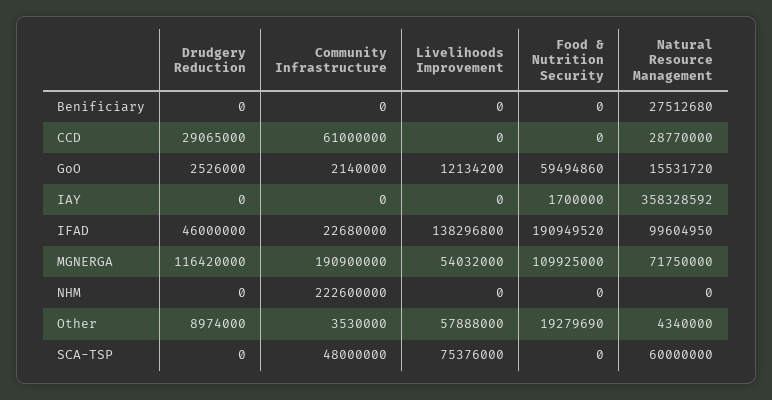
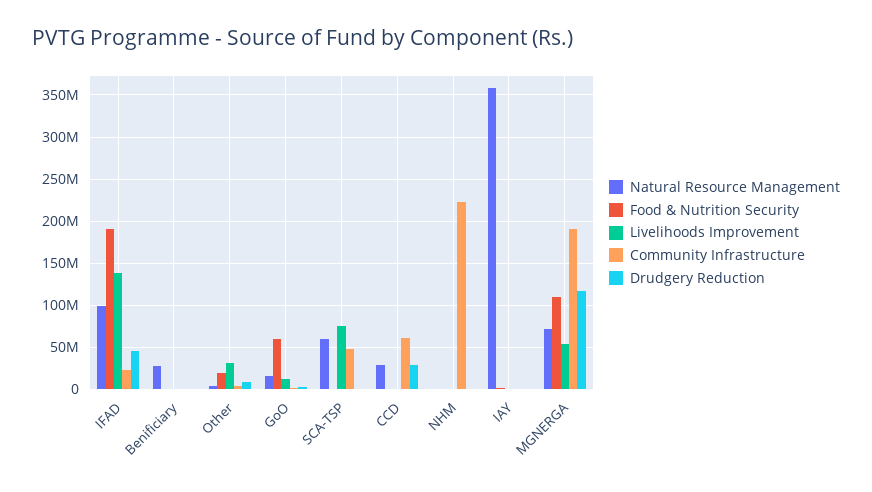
Livelihoods Improvement, Other: 57888000 -> 30000000

